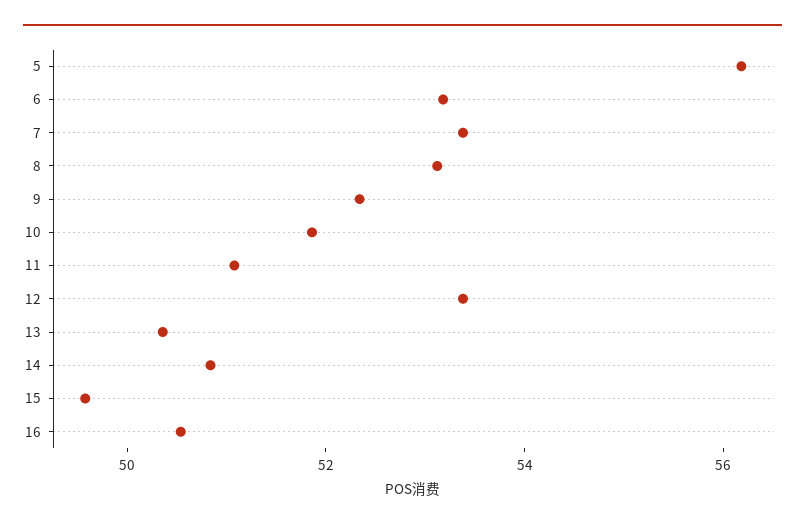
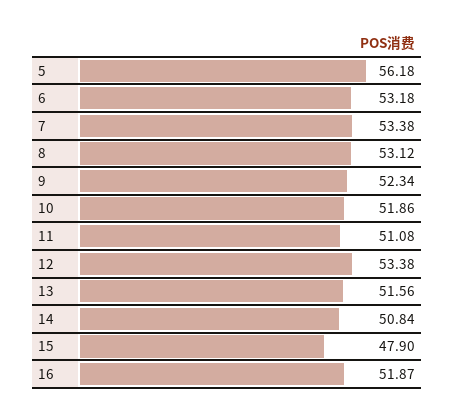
13: 50.5 -> 51.56
15: 49.5 -> 47.9
16: 50.5 -> 51.87

